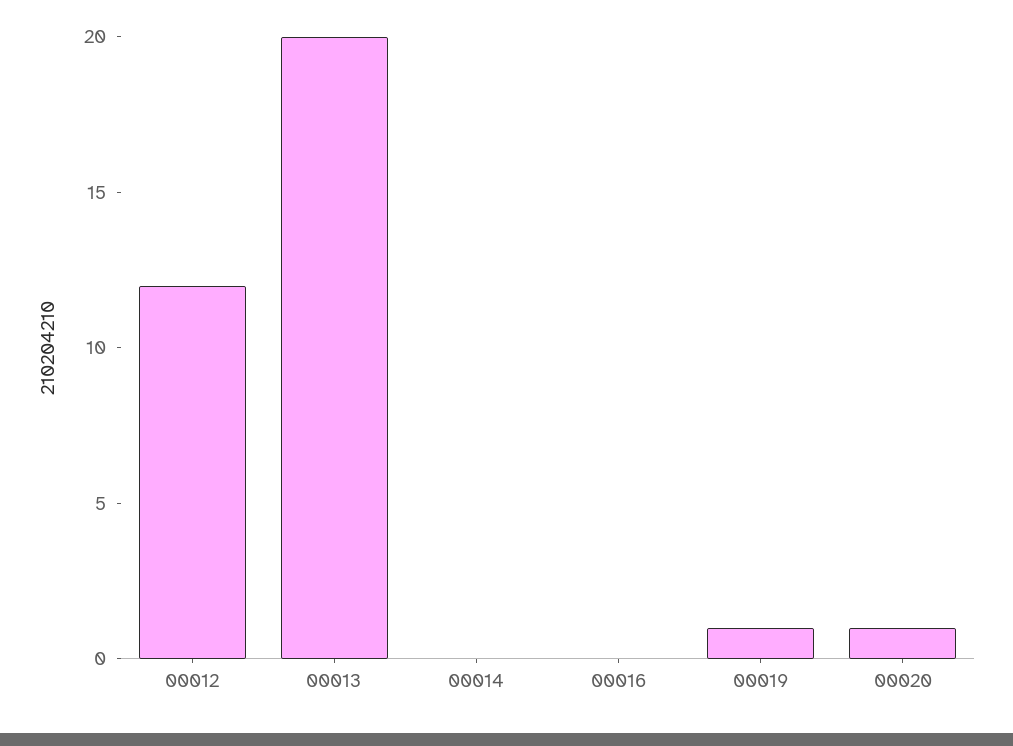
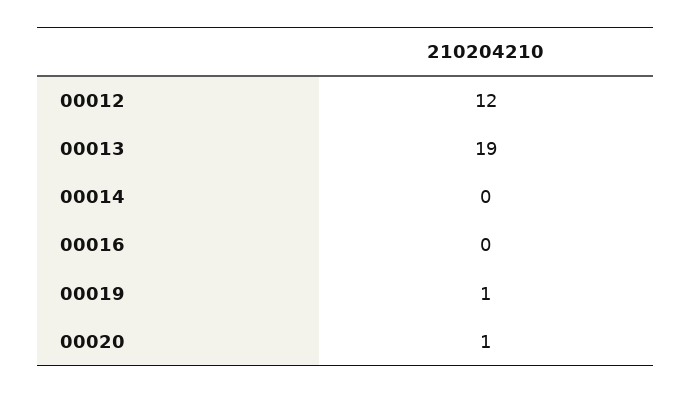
00013: 20 -> 19

